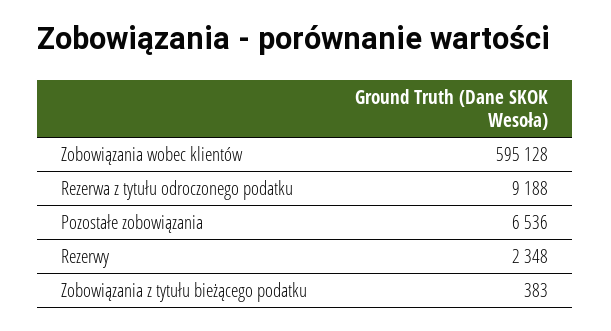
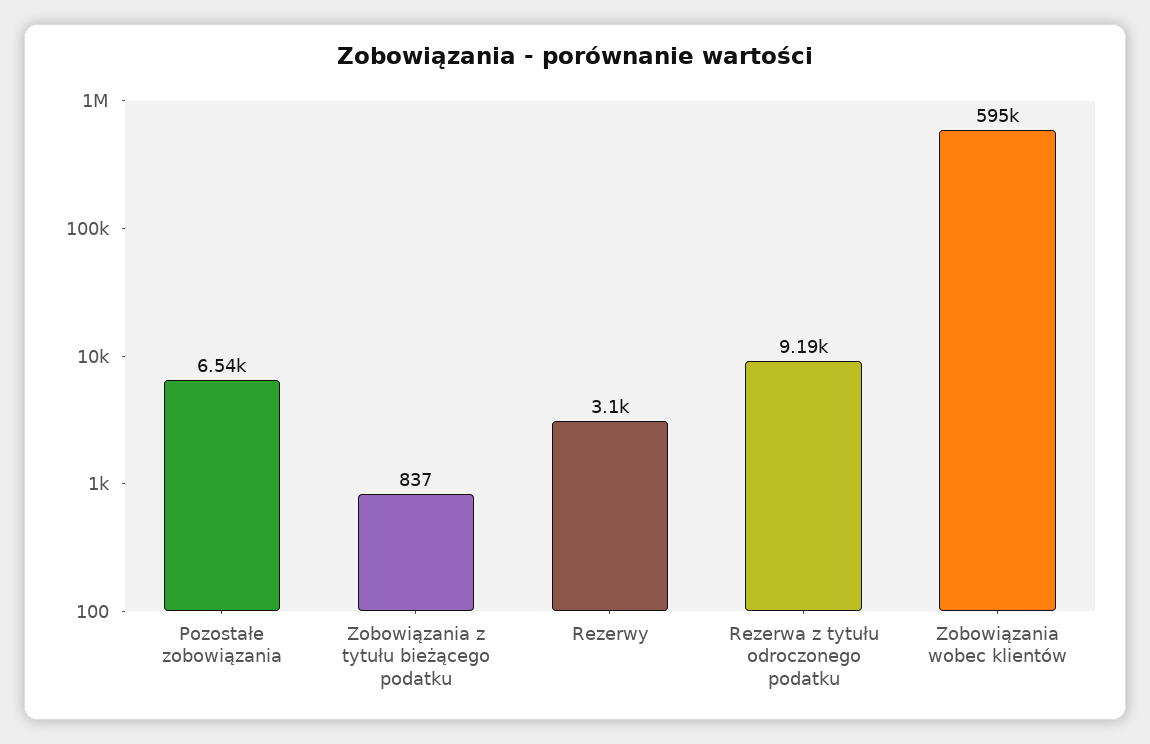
Rezerwy: 2348 -> 3100
Zobowiązania z tytułu bieżącego podatku: 383 -> 837

